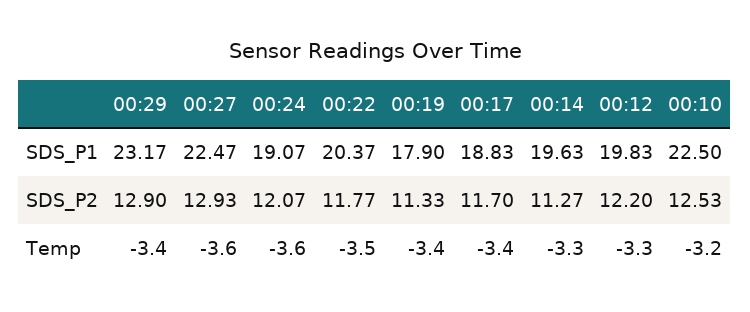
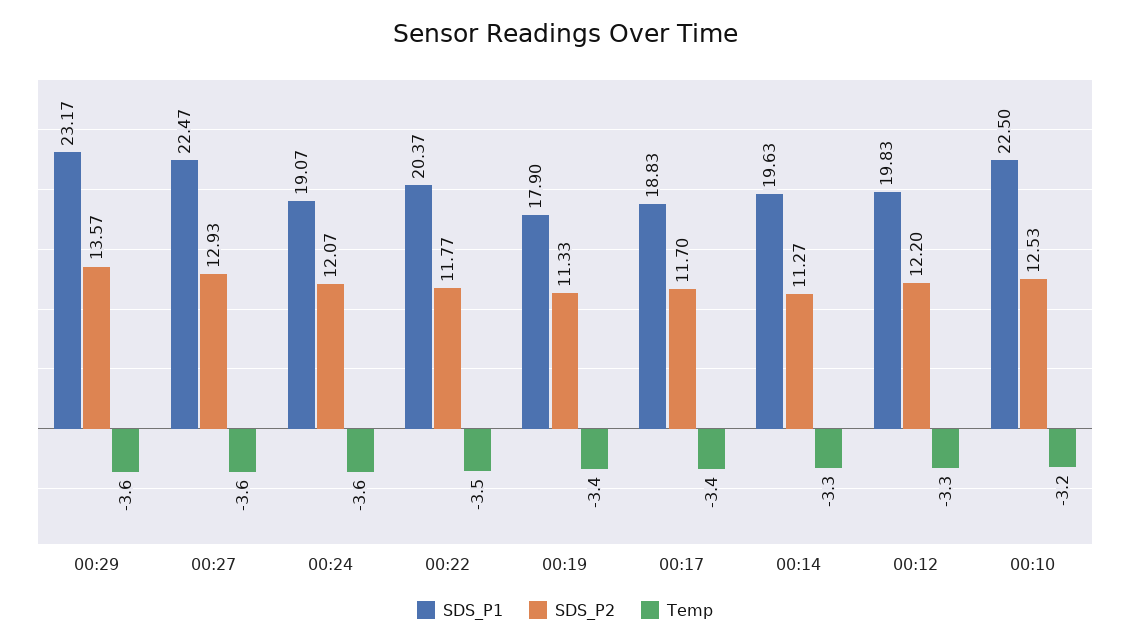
SDS_P2, 00:29: 12.9 -> 13.57
Temp, 00:29: -3.4 -> -3.6

